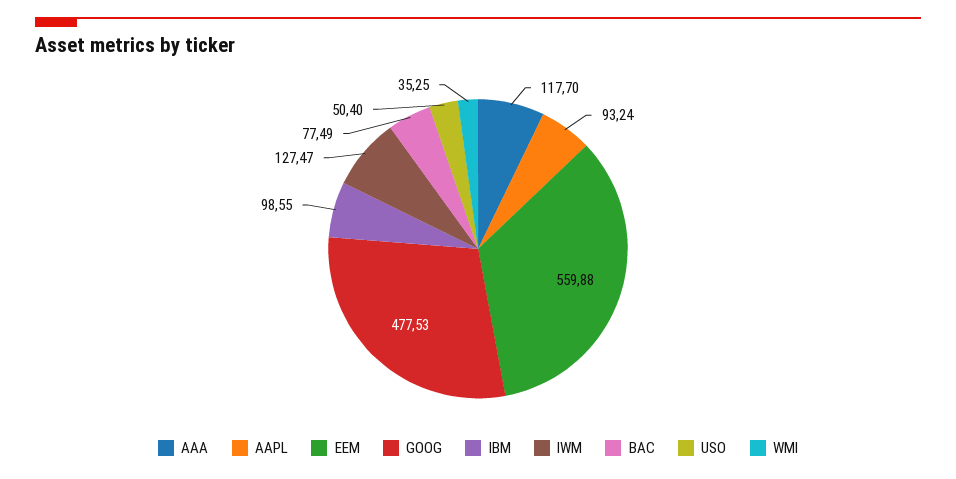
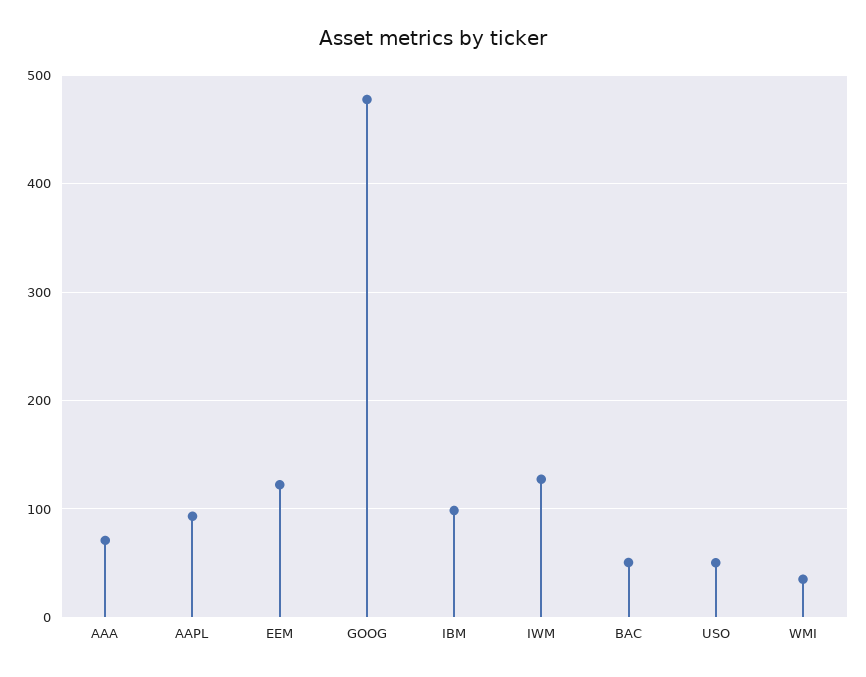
AAA: 117.7 -> 70
EEM: 559.88 -> 120
BAC: 77.49 -> 50

